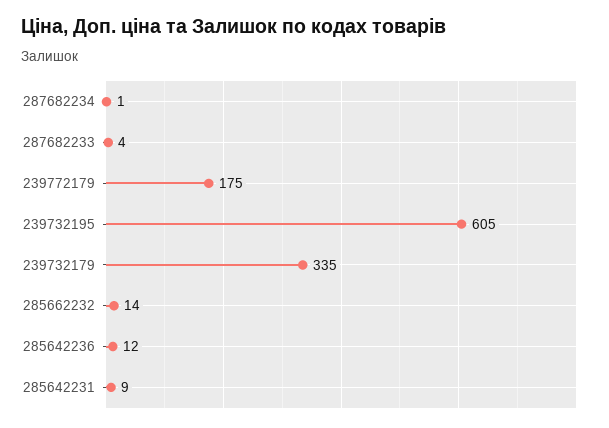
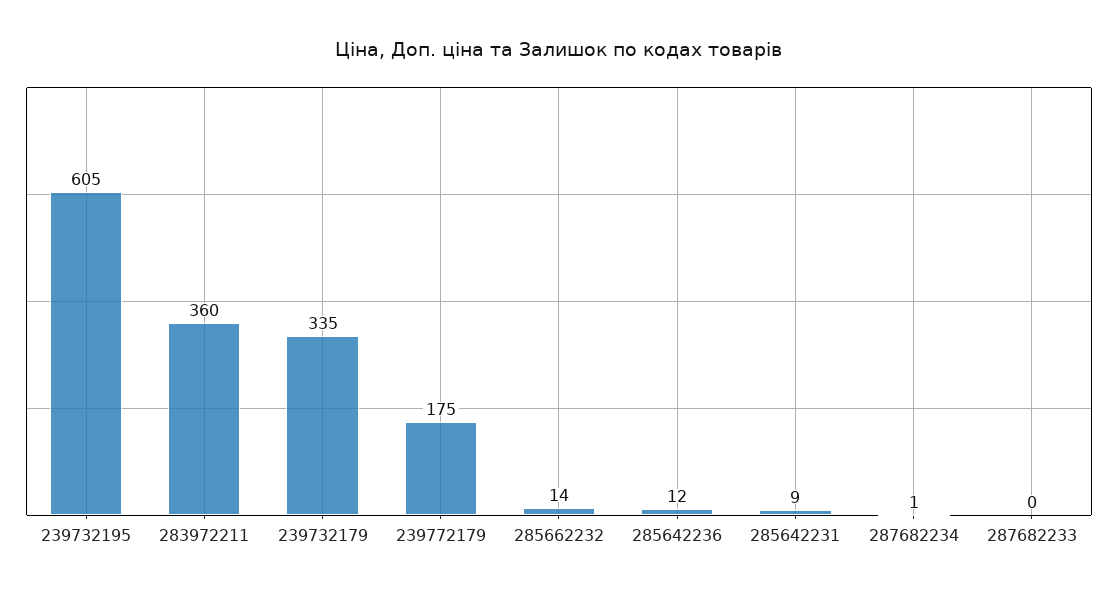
287682233: 4 -> 0
283972211: none -> 360

